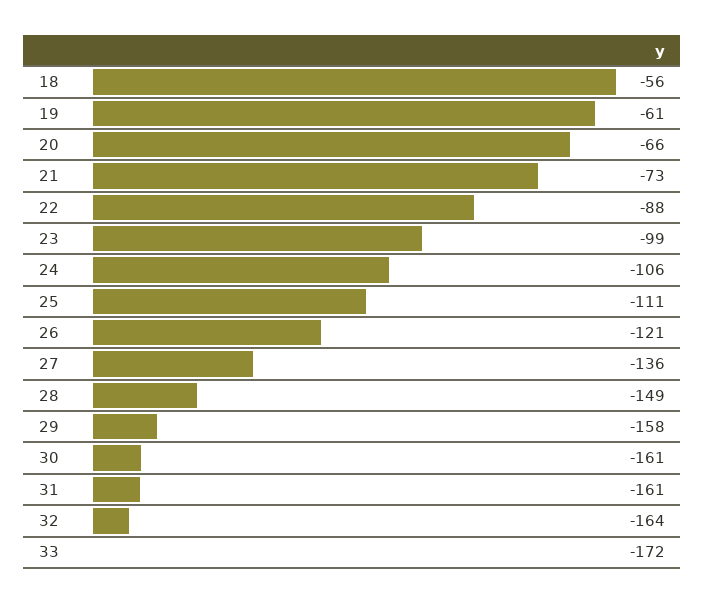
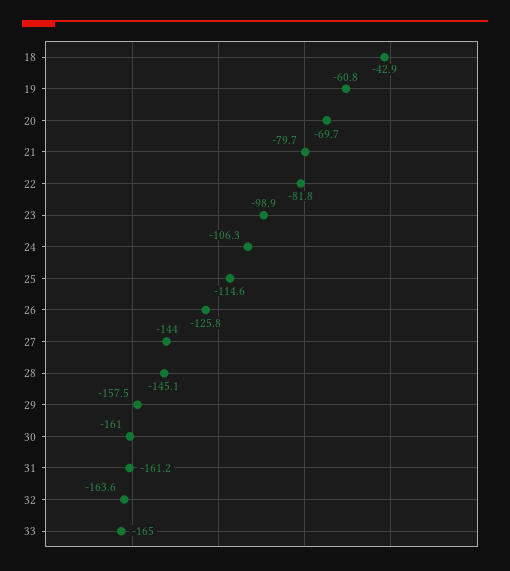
18: -56 -> -42.9
20: -66 -> -69.7
21: -73 -> -79.7
22: -88 -> -81.8
25: -111 -> -114.6
26: -121 -> -125.8
27: -136 -> -144
28: -149 -> -145.1
33: -172 -> -165

